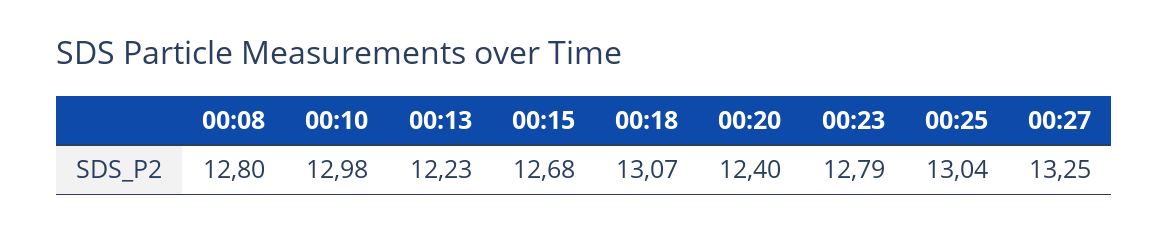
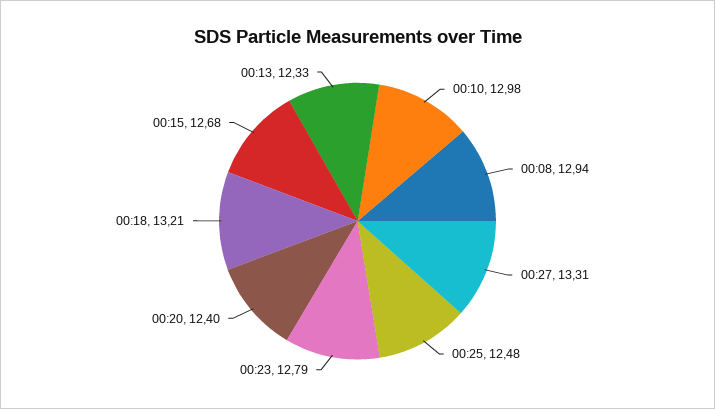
00:08: 12.8 -> 12.94
00:13: 12.23 -> 12.33
00:18: 13.07 -> 13.21
00:25: 13.04 -> 12.48
00:27: 13.25 -> 13.31

